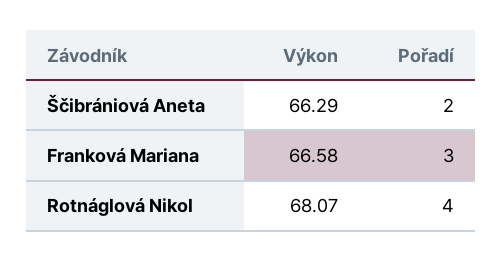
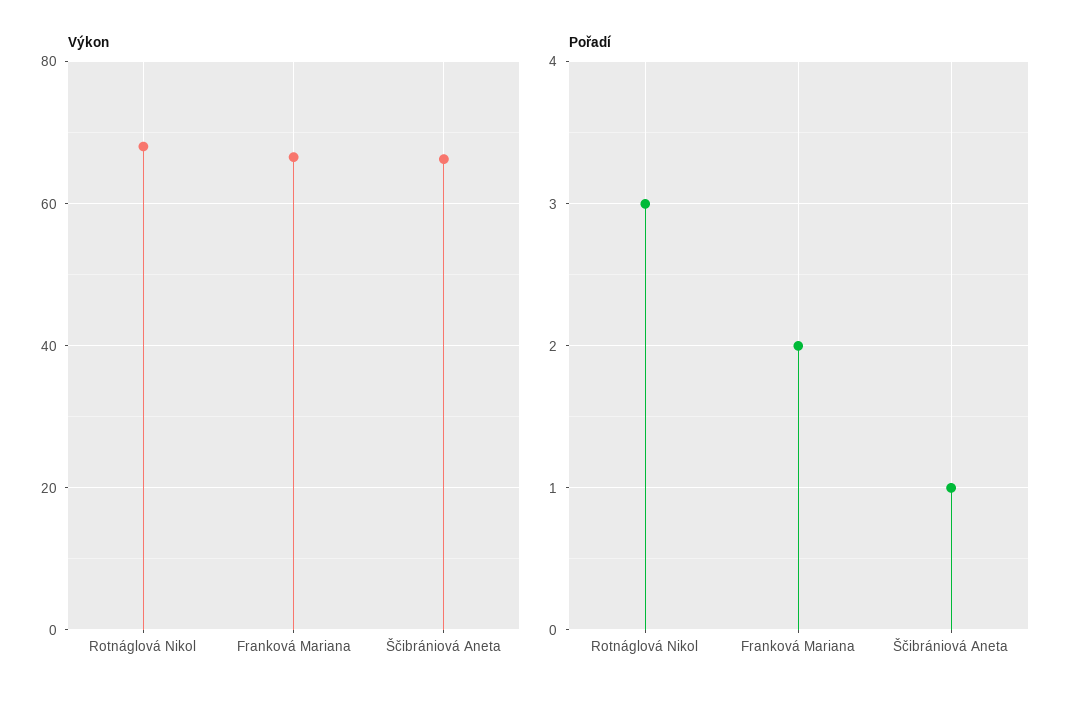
Pořadí, Ščibrániová Aneta: 2 -> 1
Pořadí, Franková Mariana: 3 -> 2
Pořadí, Rotnáglová Nikol: 4 -> 3

